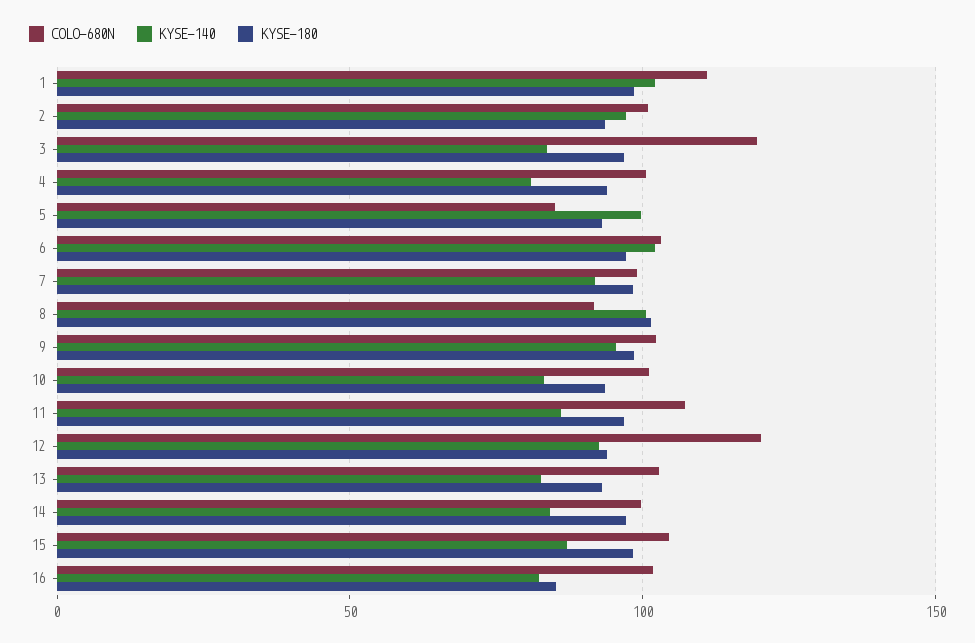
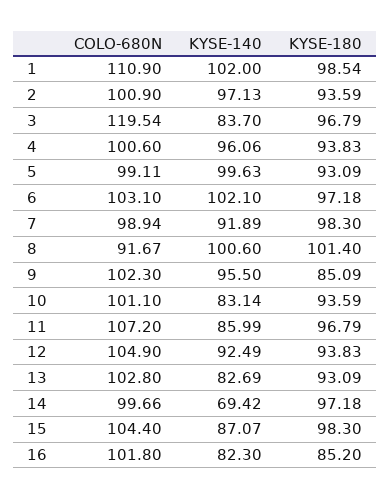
KYSE-140, 4: 80 -> 96.06
COLO-680N, 5: 85 -> 99.11
KYSE-180, 9: 100 -> 85.09
COLO-680N, 12: 120 -> 104.9
KYSE-140, 14: 85 -> 69.42

